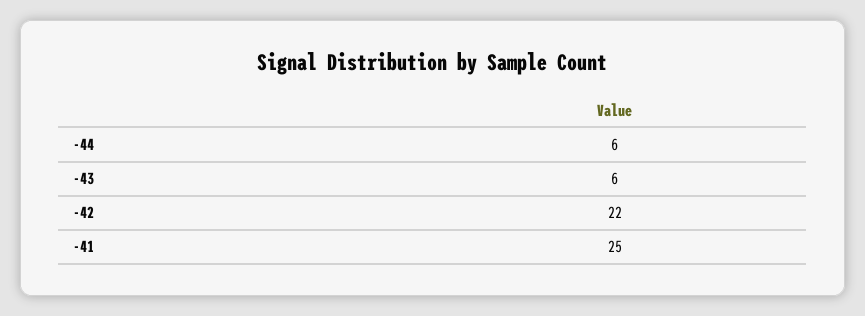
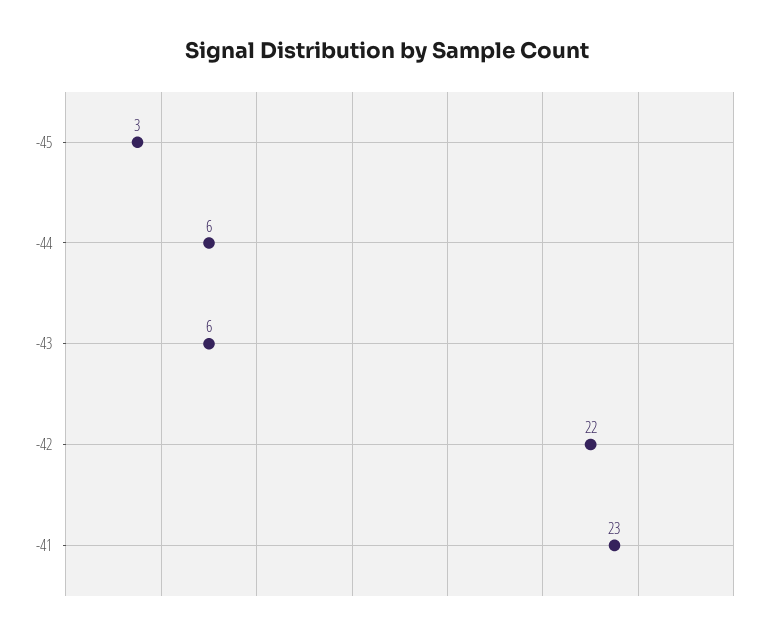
-41: 25 -> 23
-45: none -> 3

